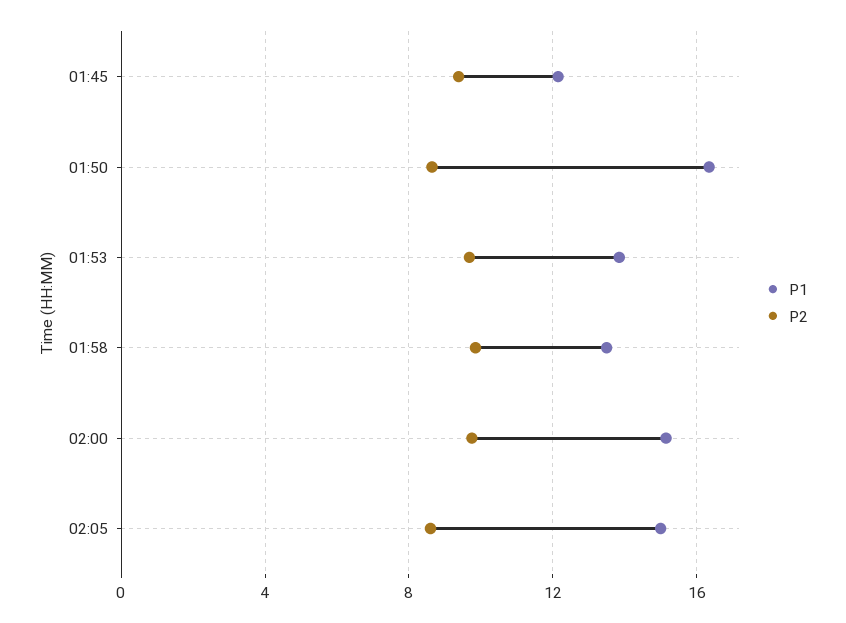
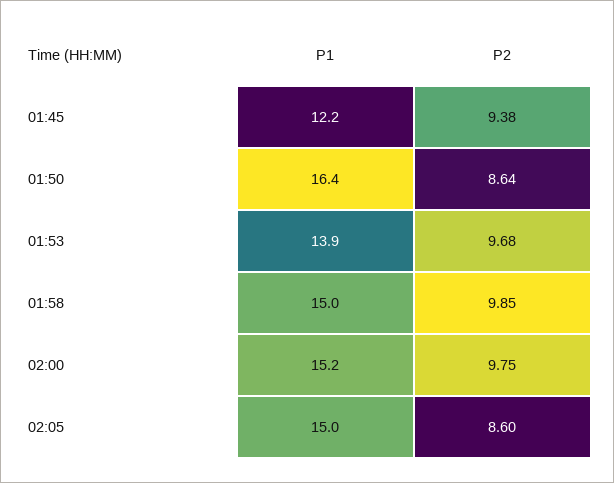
P1, 01:58: 13.5 -> 15

